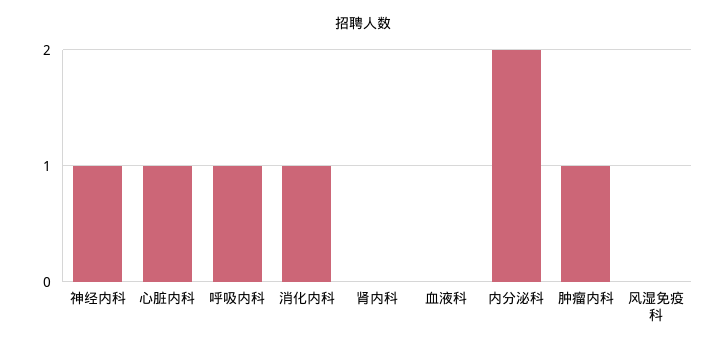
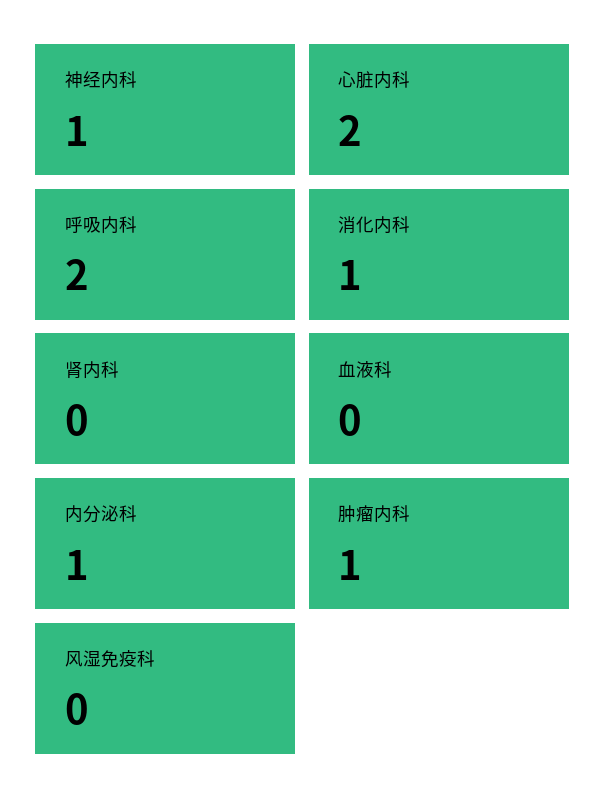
心脏内科: 1 -> 2
呼吸内科: 1 -> 2
内分泌科: 2 -> 1

